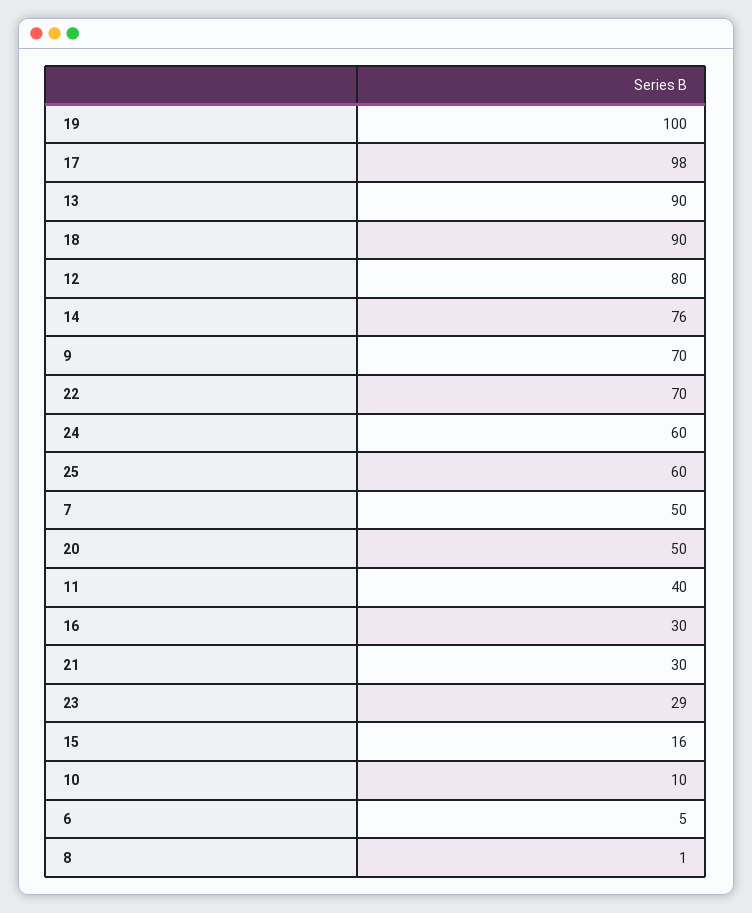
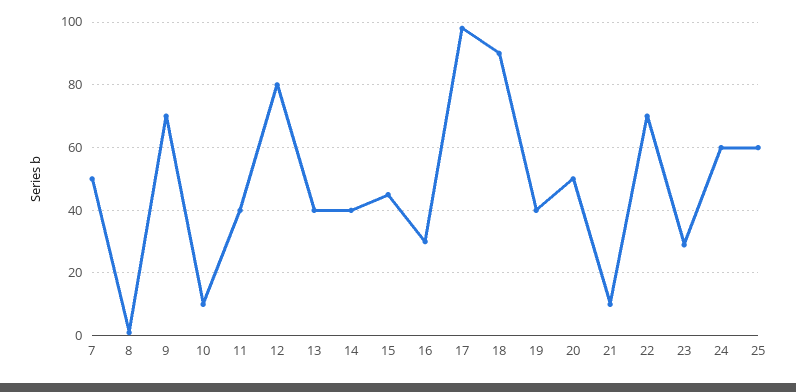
19: 100 -> 40
13: 90 -> 40
14: 76 -> 40
21: 30 -> 10
15: 16 -> 45
6: 5 -> none

